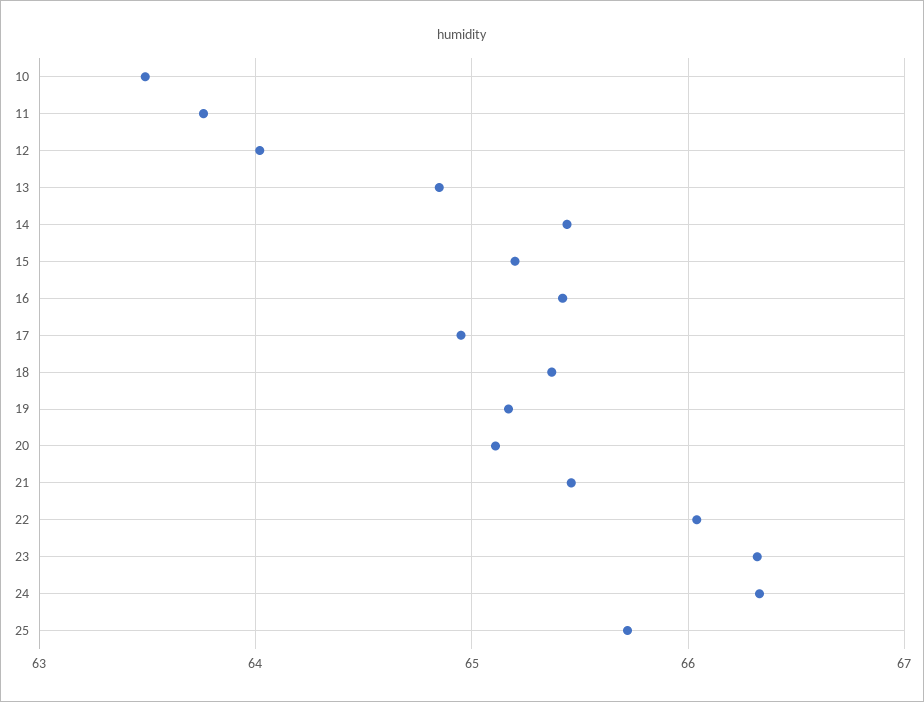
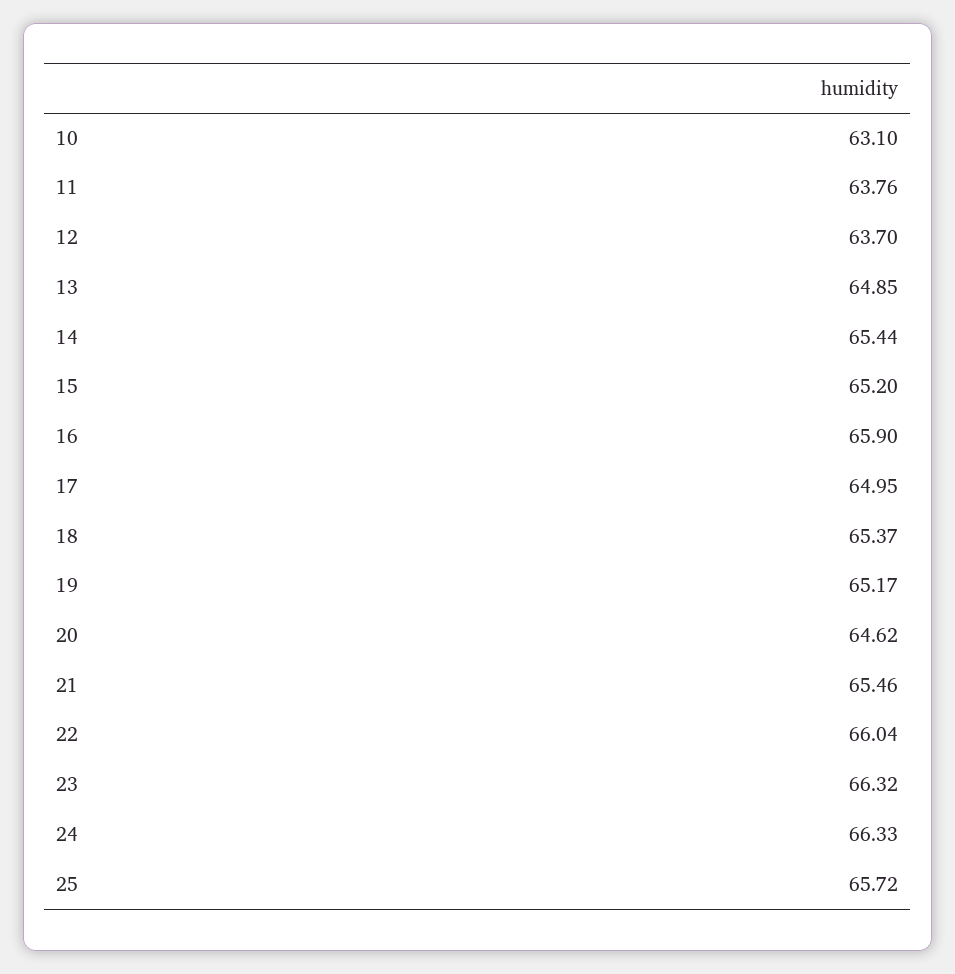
10: 63.5 -> 63.1
12: 64 -> 63.7
16: 65.4 -> 65.9
20: 65.1 -> 64.62

